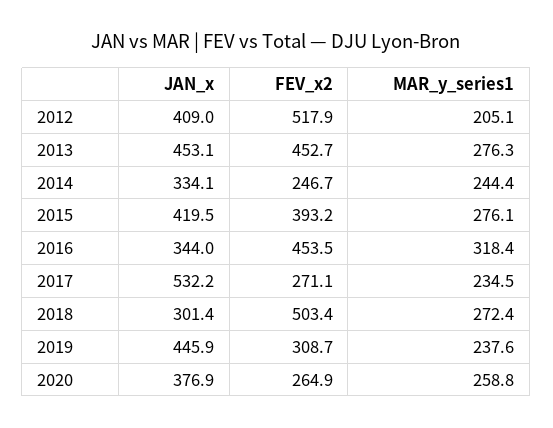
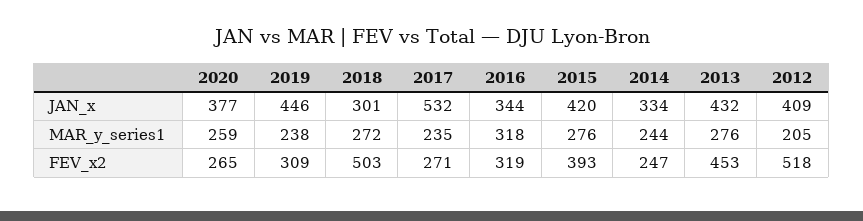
JAN_x, 2013: 453.1 -> 432
FEV_x2, 2016: 453.5 -> 319

